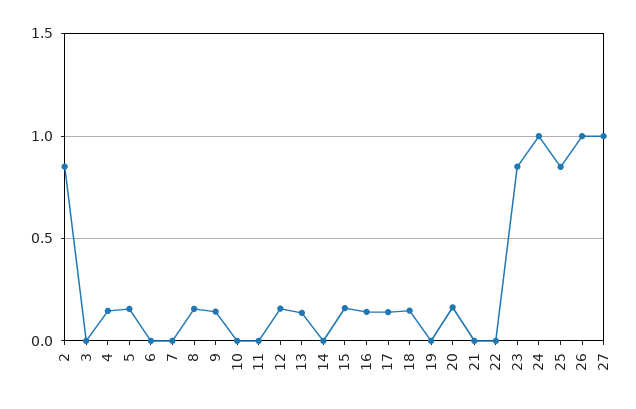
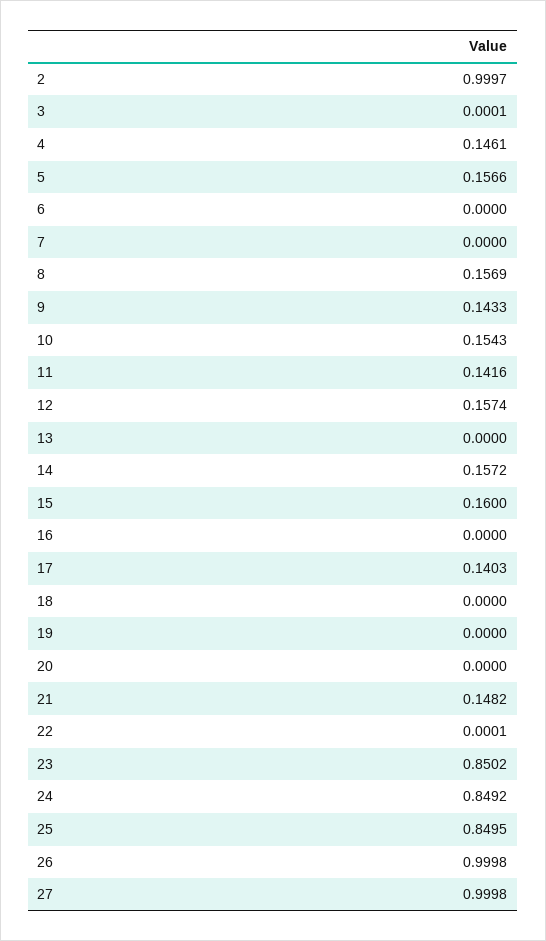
2: 0.85 -> 0.9997
10: 0 -> 0.1543
11: 0 -> 0.1416
13: 0.15 -> 0
14: 0 -> 0.1572
16: 0.15 -> 0
18: 0.15 -> 0
20: 0.15 -> 0
21: 0 -> 0.1482
24: 1 -> 0.8492

